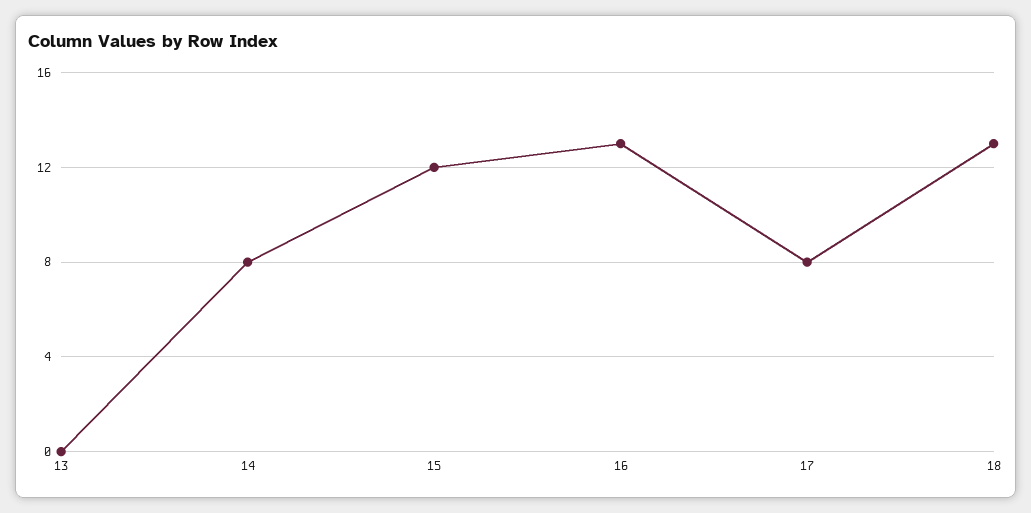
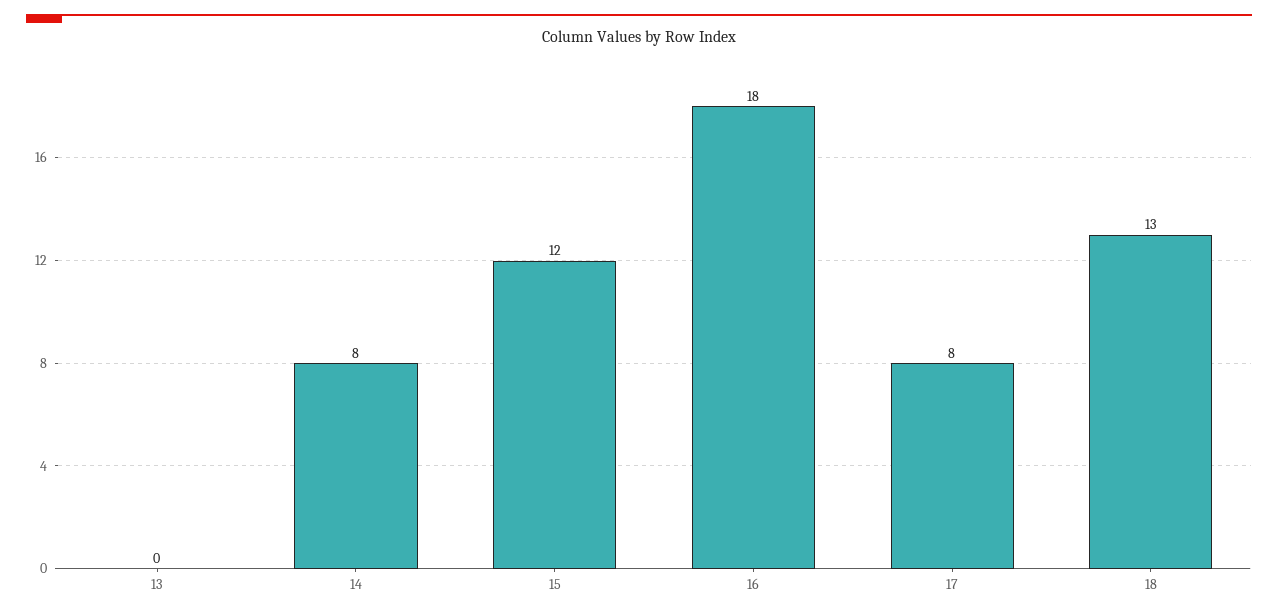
16: 13 -> 18

